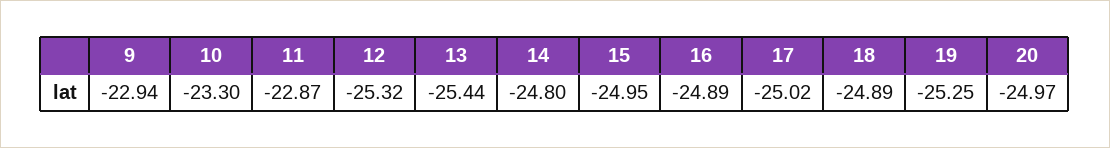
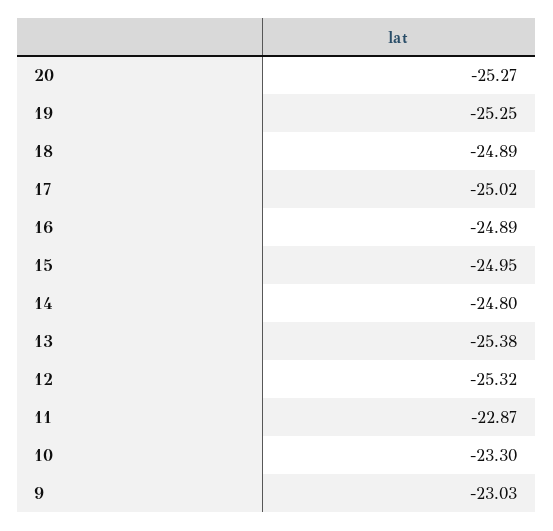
9: -22.94 -> -23.03
13: -25.44 -> -25.38
20: -24.97 -> -25.27

